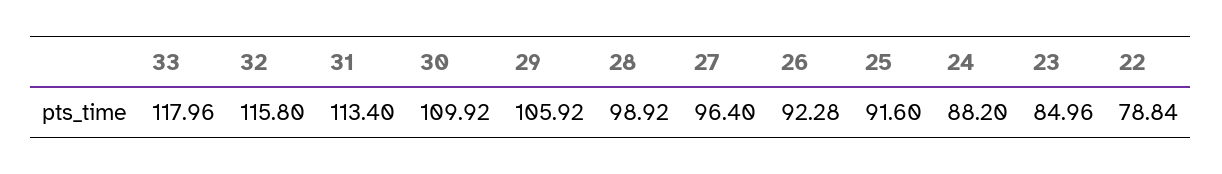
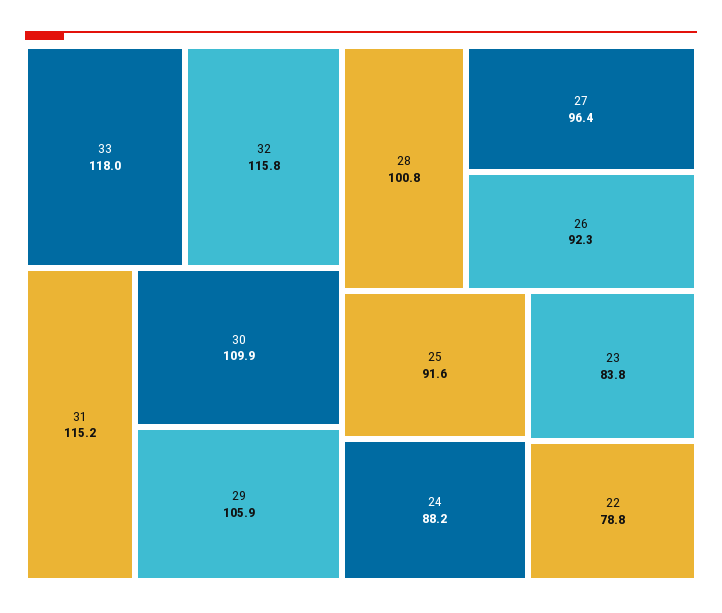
31: 113.4 -> 115.2
28: 98.92 -> 100.8
23: 84.96 -> 83.8

